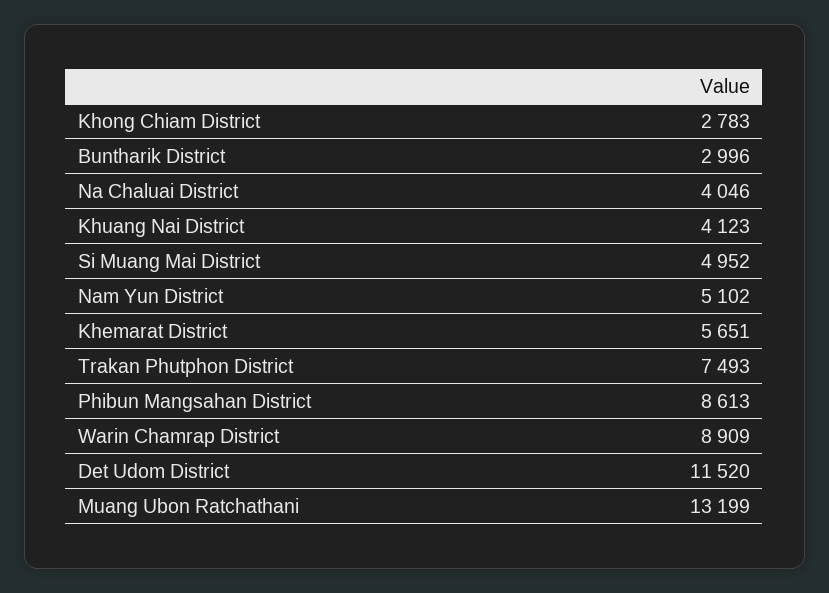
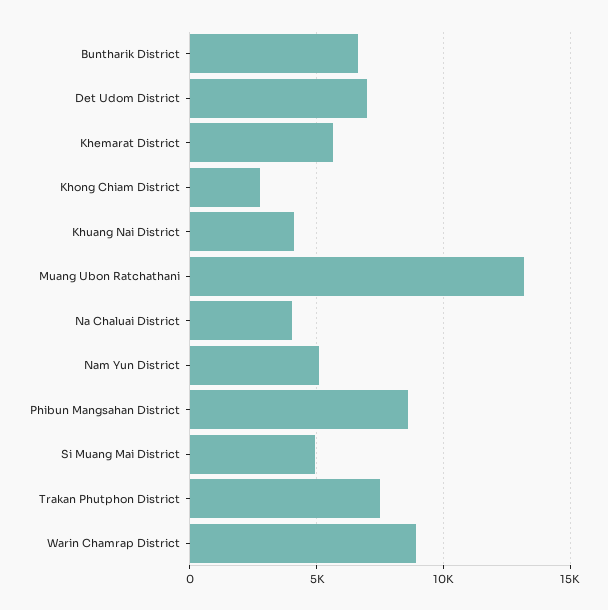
Buntharik District: 2996 -> 6500
Det Udom District: 11520 -> 7000

